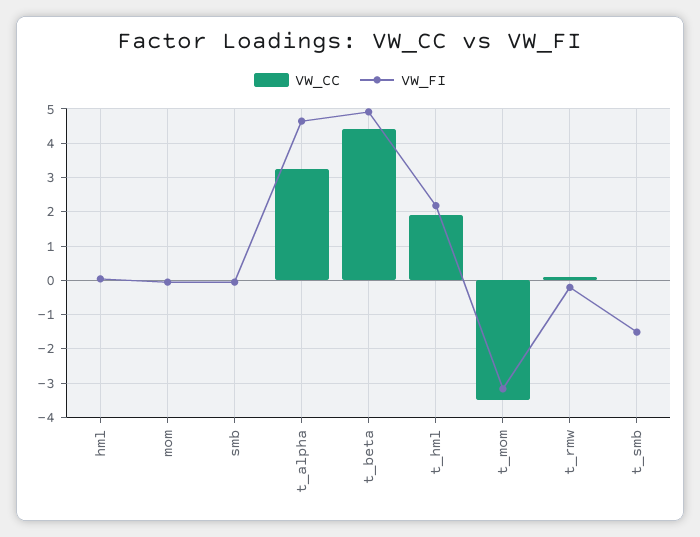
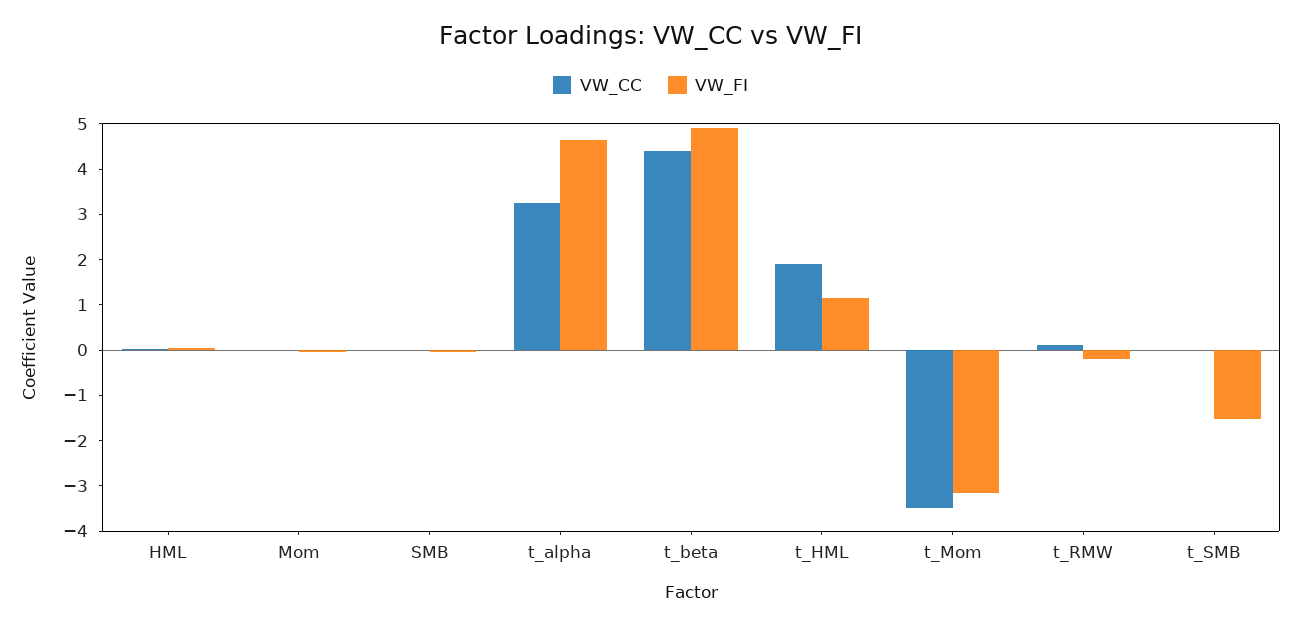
VW_FI, t_hml: 2.2 -> 1.2

